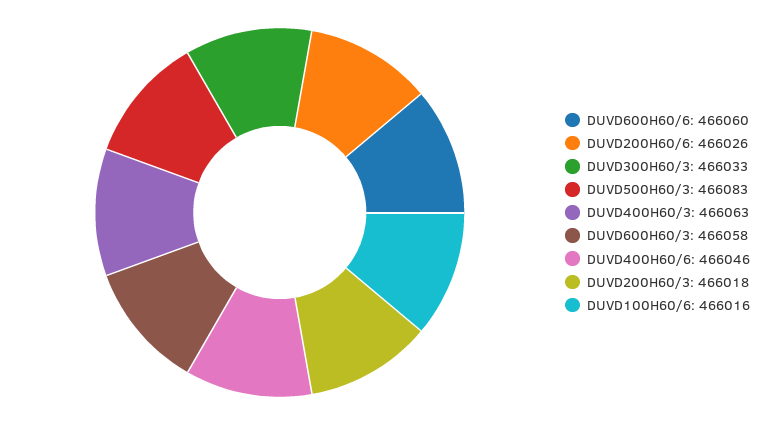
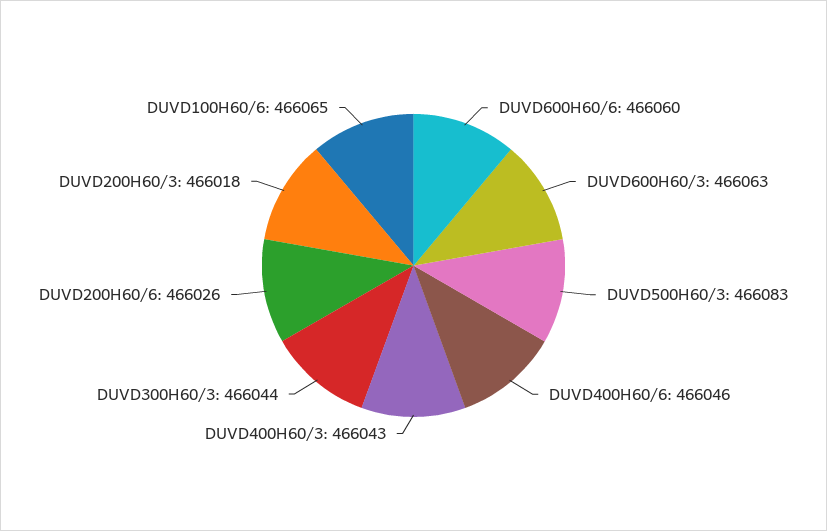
DUVD300H60/3: 466033 -> 466044
DUVD400H60/3: 466063 -> 466043
DUVD600H60/3: 466058 -> 466063
DUVD100H60/6: 466016 -> 466065

